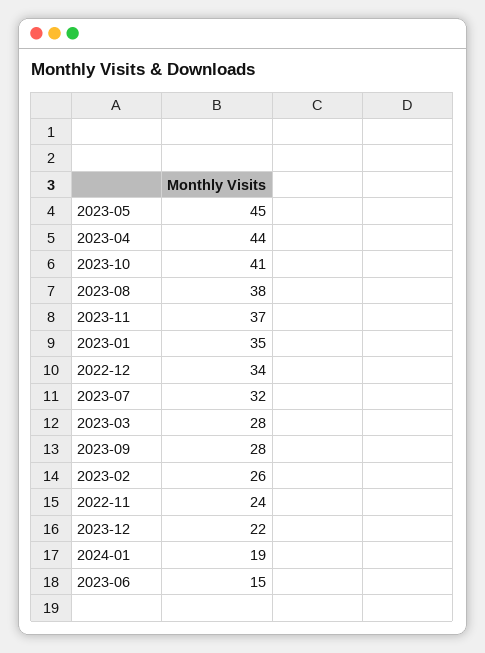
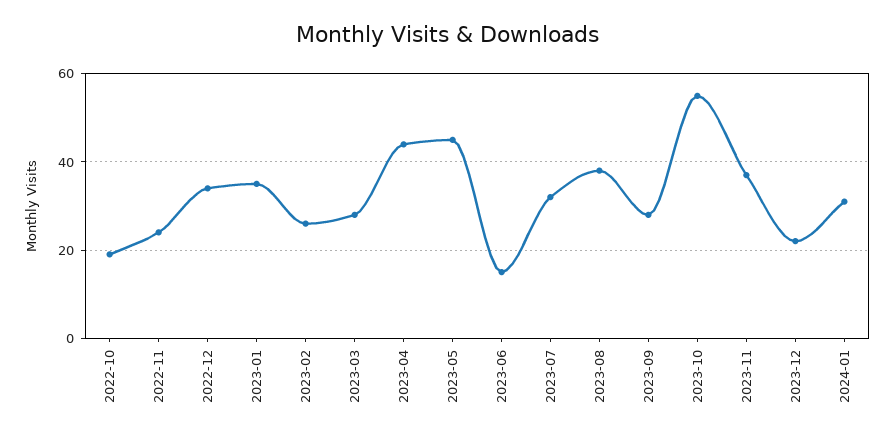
2023-10: 41 -> 55
2024-01: 19 -> 30
2022-10: none -> 20

